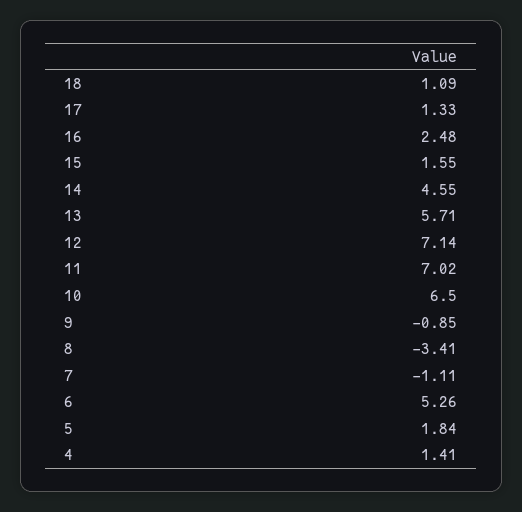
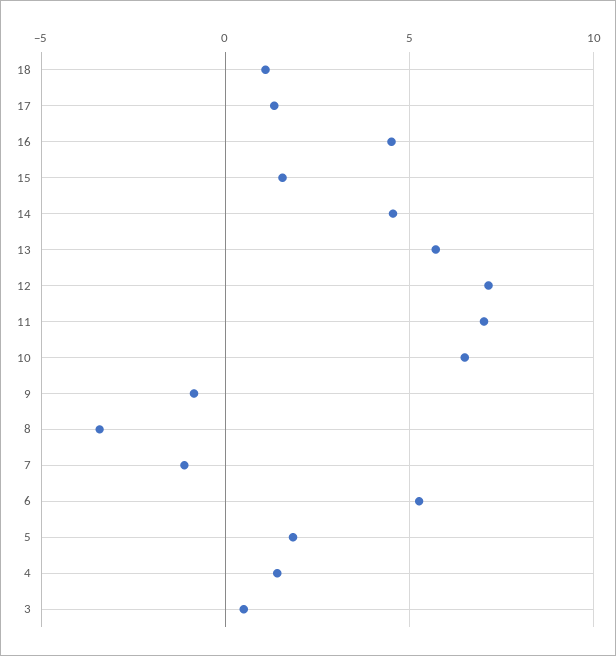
16: 2.48 -> 4.5
3: none -> 0.5

